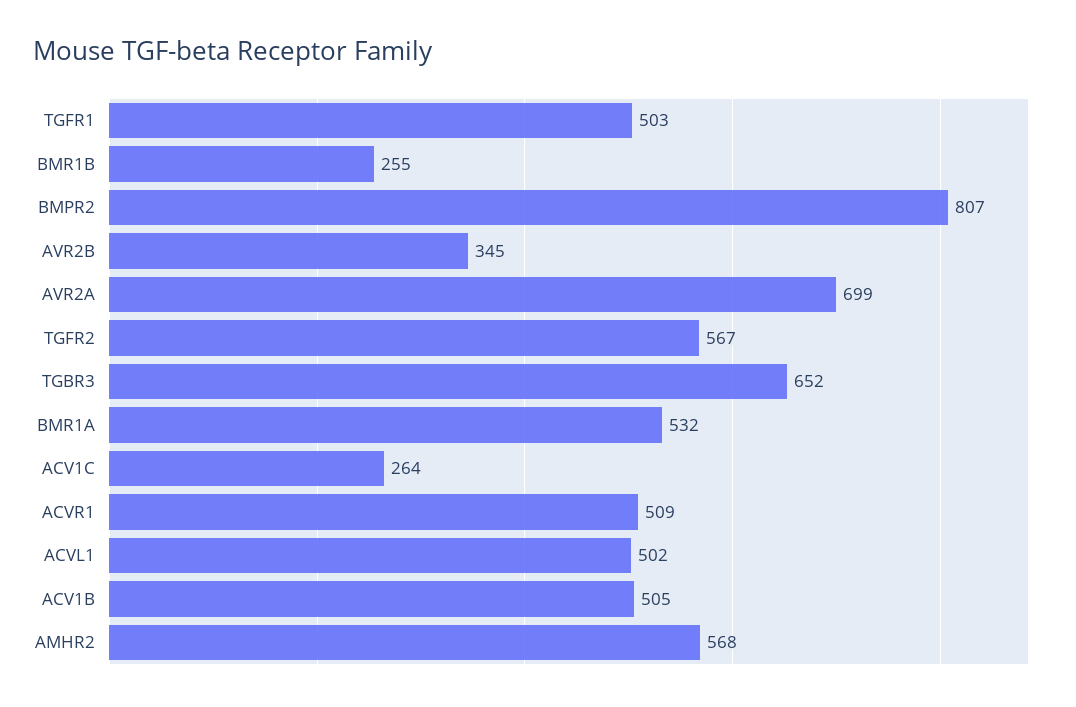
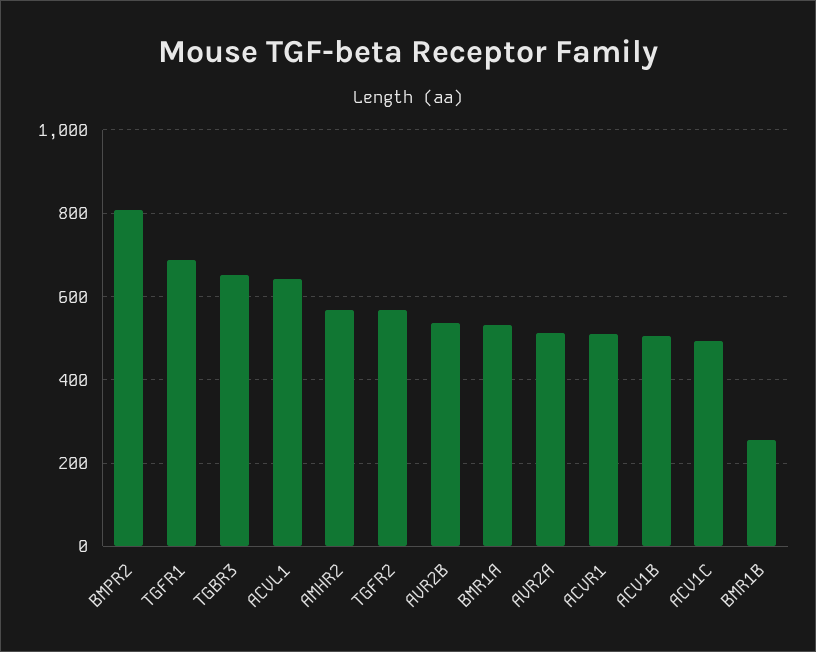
TGFR1: 503 -> 680
AVR2B: 345 -> 540
AVR2A: 699 -> 520
ACV1C: 264 -> 500
ACVL1: 502 -> 640

